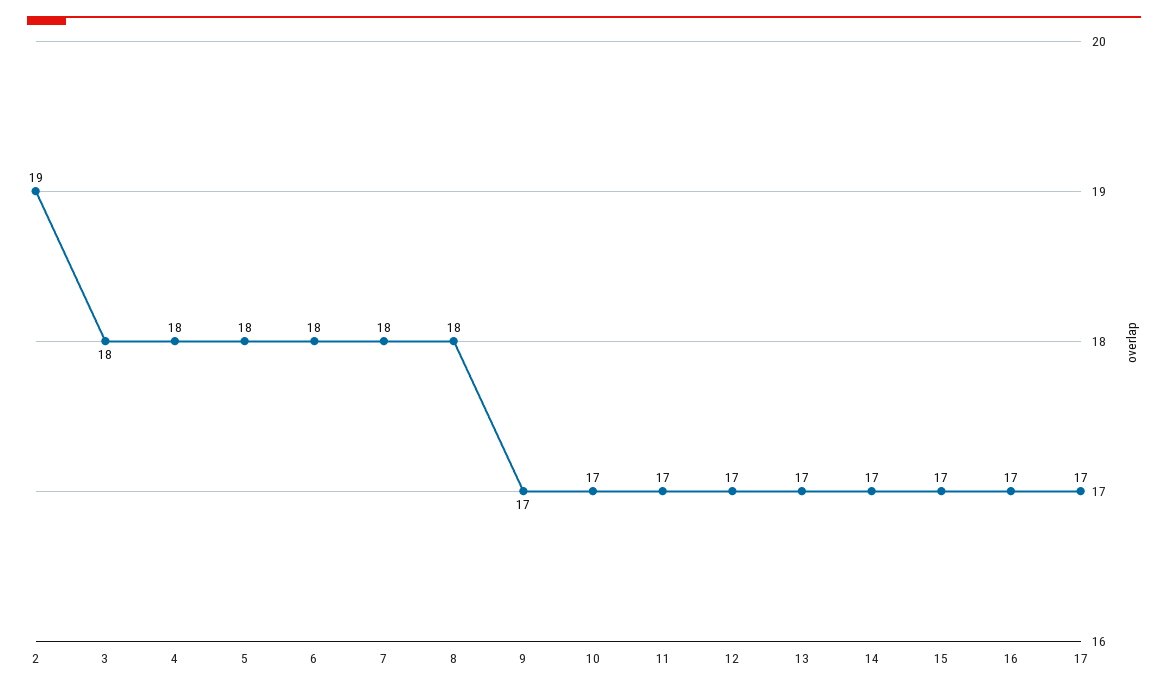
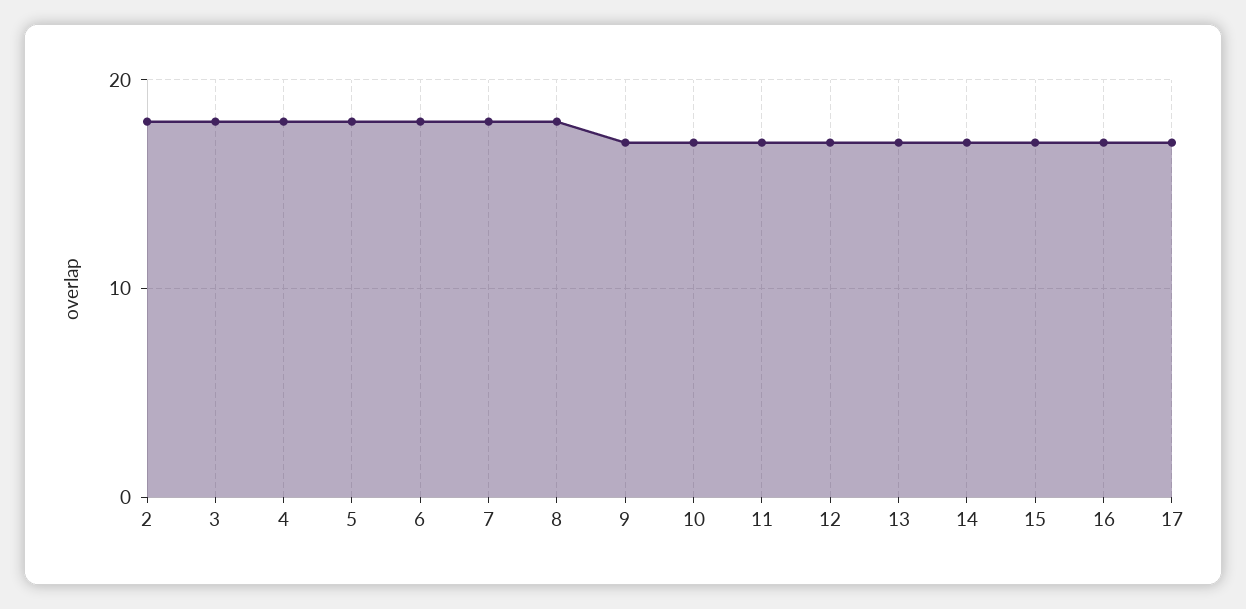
2: 19 -> 18

